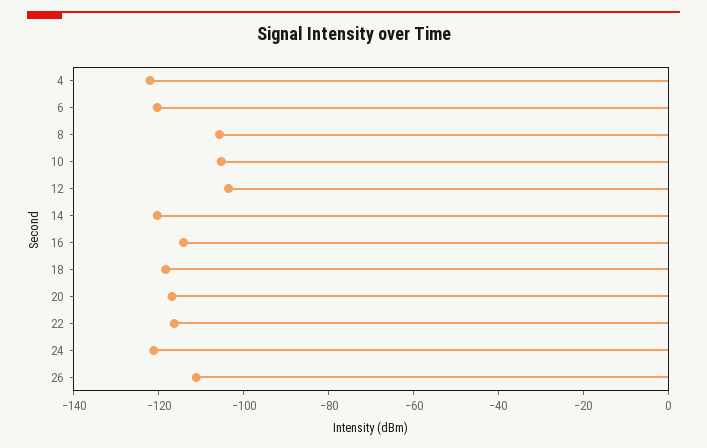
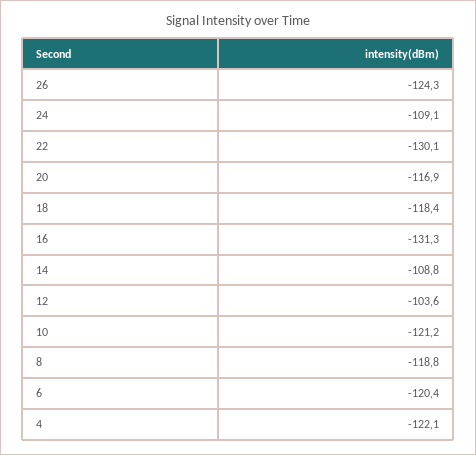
8: -105 -> -118.8
10: -105 -> -121.2
14: -120 -> -108.8
16: -115 -> -131.3
22: -115 -> -130.1
24: -120 -> -109.1
26: -110 -> -124.3

